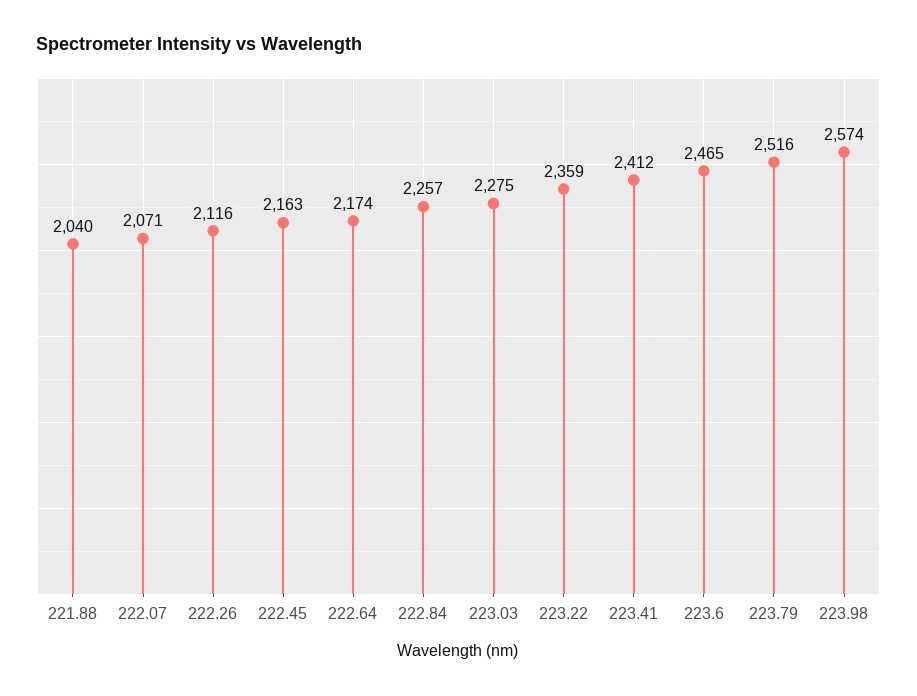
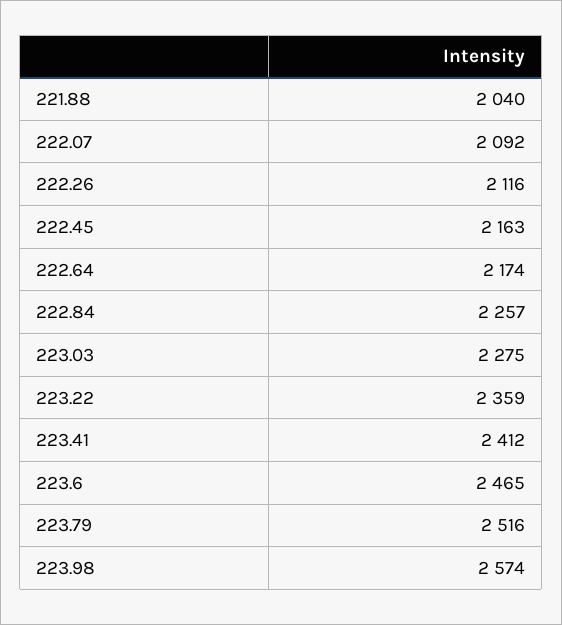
222.07: 2071 -> 2092

